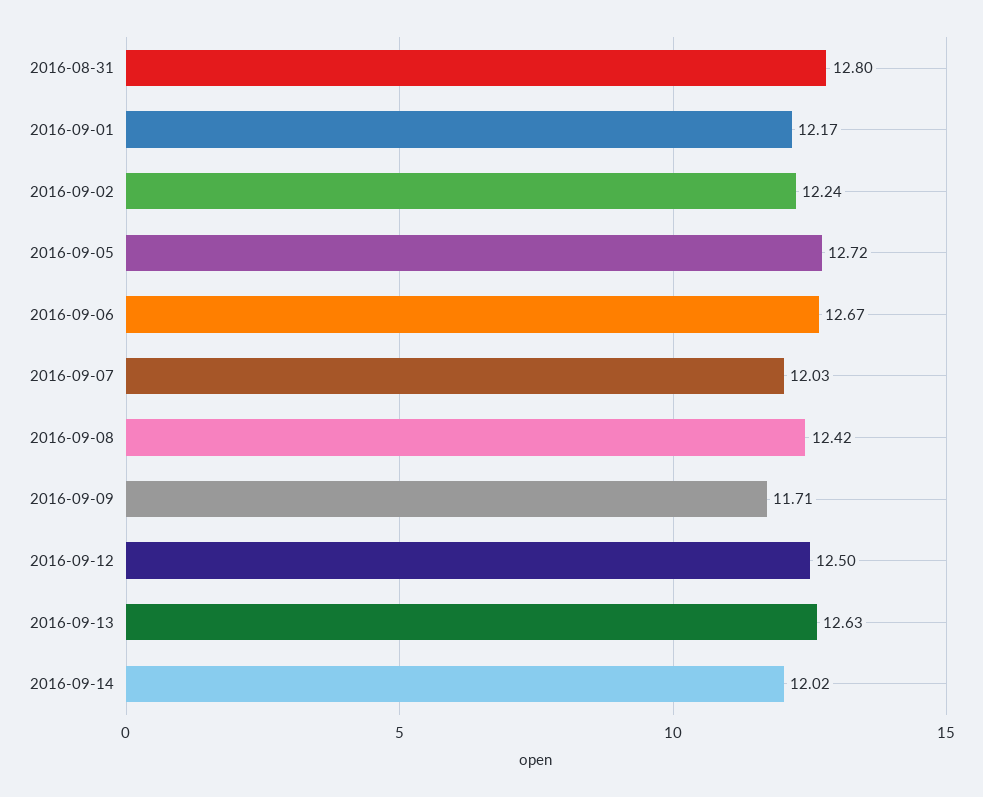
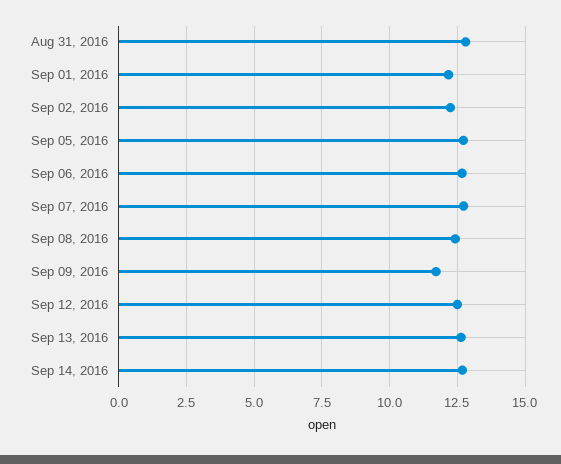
2016-09-07: 12.03 -> 12.75
2016-09-14: 12.02 -> 12.75

